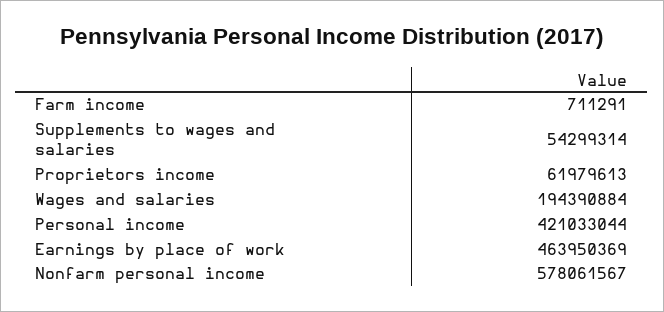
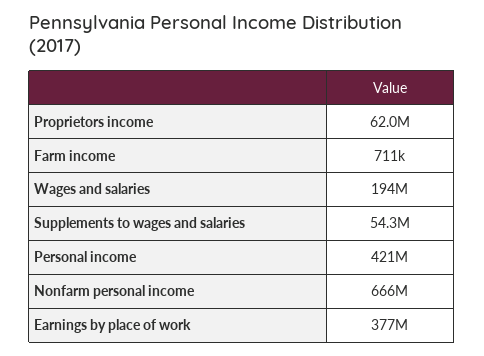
Earnings by place of work: 463950369 -> 377000000
Nonfarm personal income: 578061567 -> 666000000

